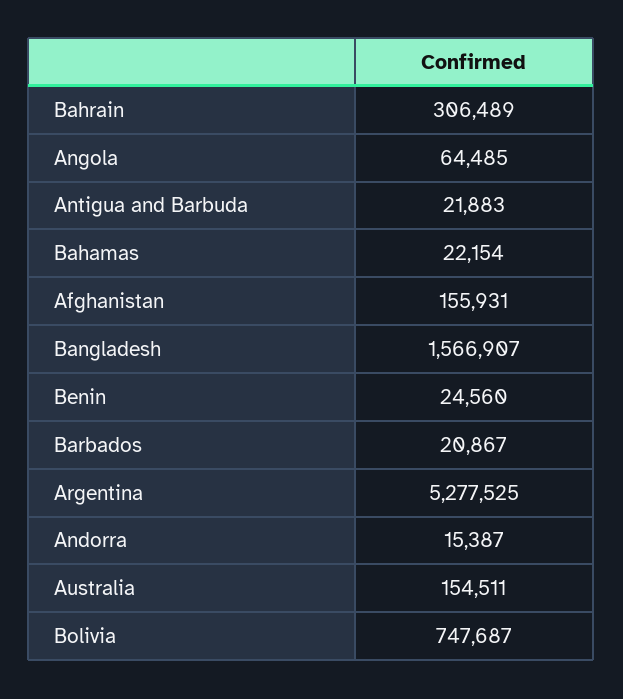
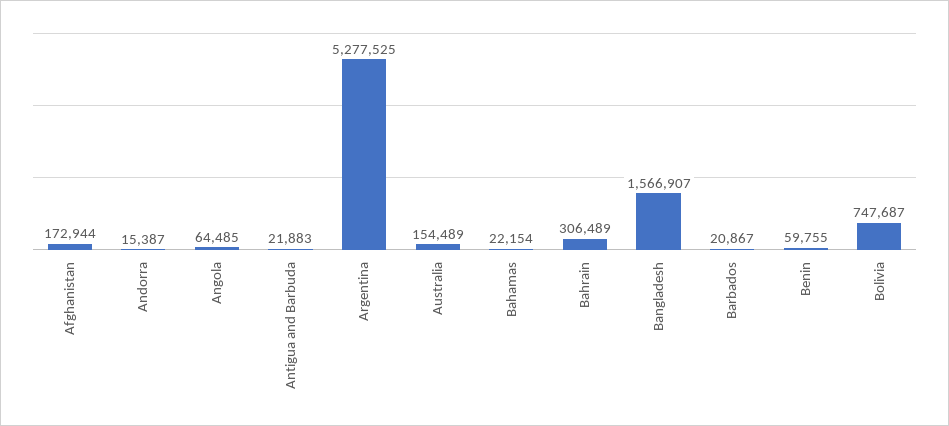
Afghanistan: 155931 -> 172944
Benin: 24560 -> 59755
Australia: 154511 -> 154489

